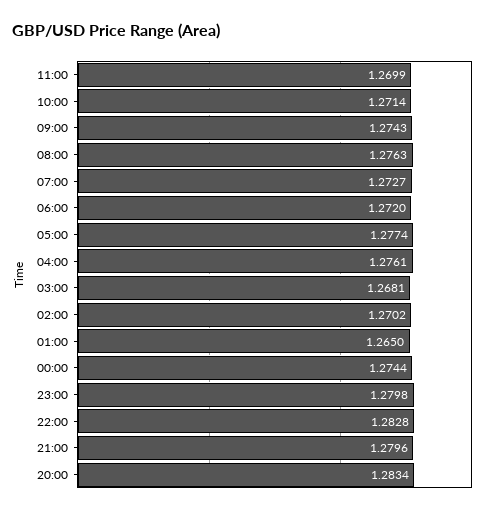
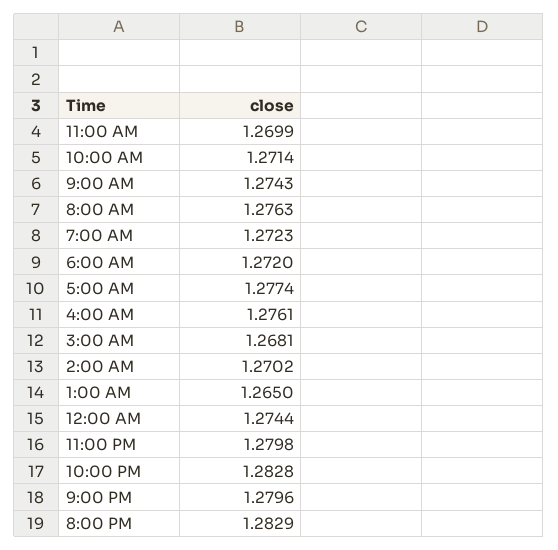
07:00: 1.2727 -> 1.2723
20:00: 1.2834 -> 1.2829

